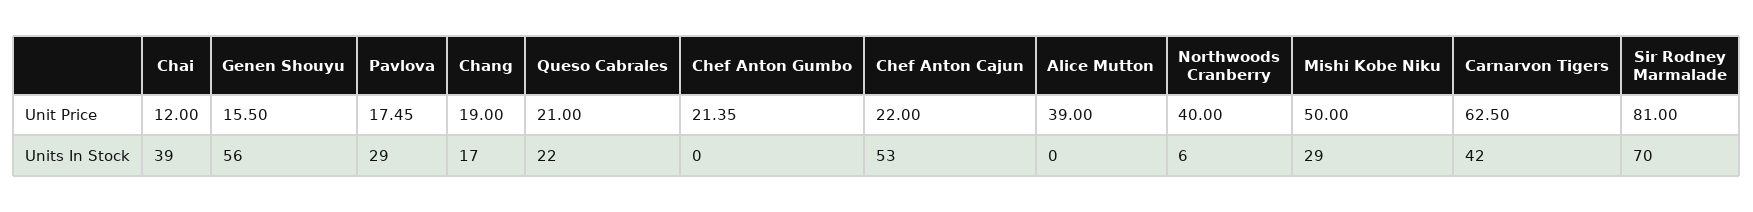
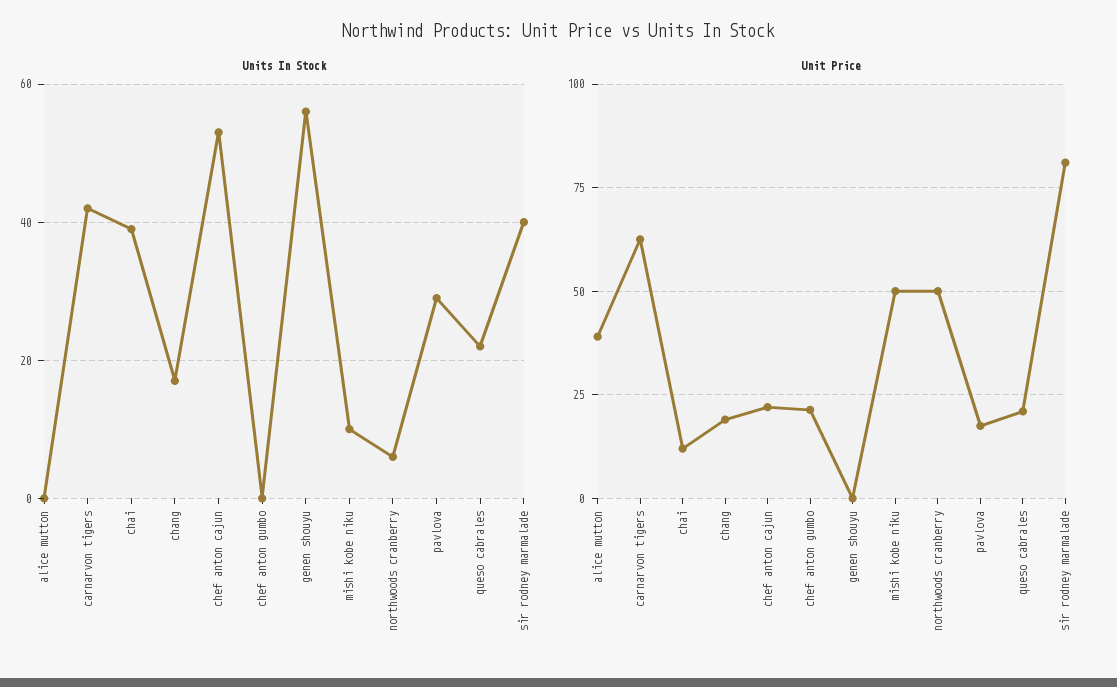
Unit Price, Genen Shouyu: 15.5 -> 0
Unit Price, Northwoods Cranberry: 40 -> 50
Units In Stock, Mishi Kobe Niku: 29 -> 10
Units In Stock, Sir Rodney Marmalade: 70 -> 40

